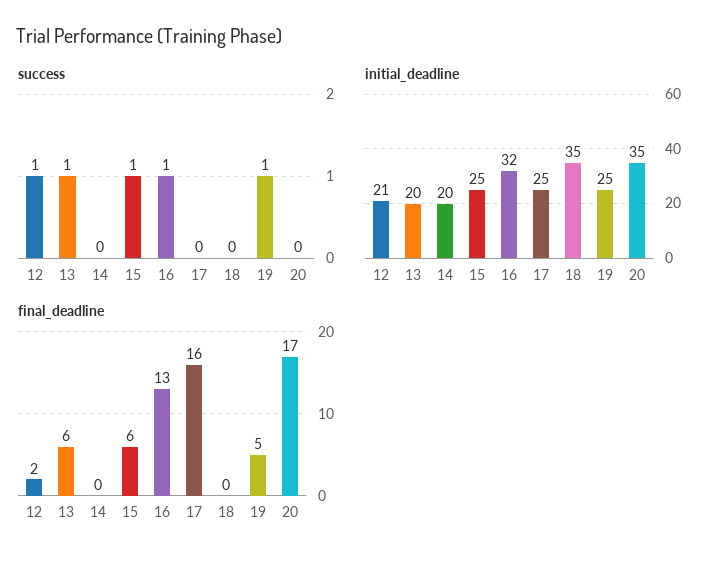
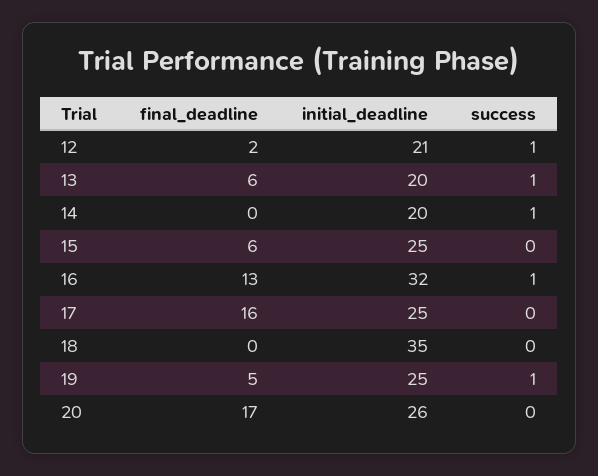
success, 14: 0 -> 1
success, 15: 1 -> 0
initial_deadline, 20: 35 -> 26

